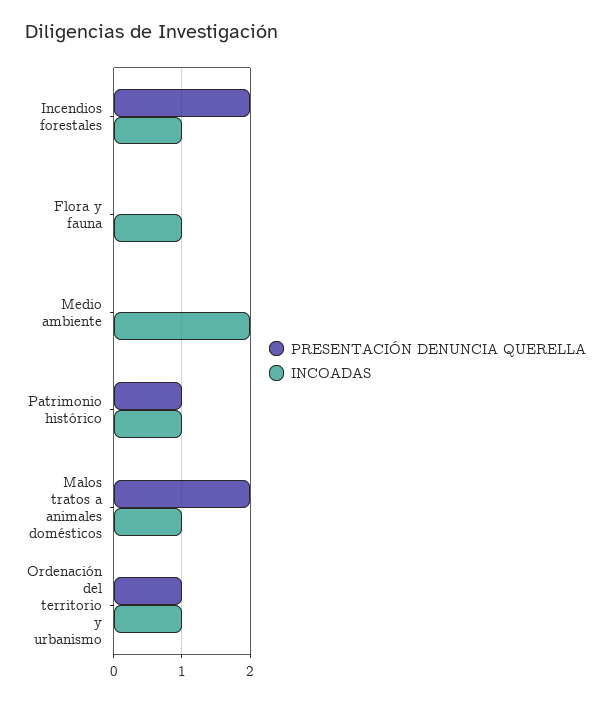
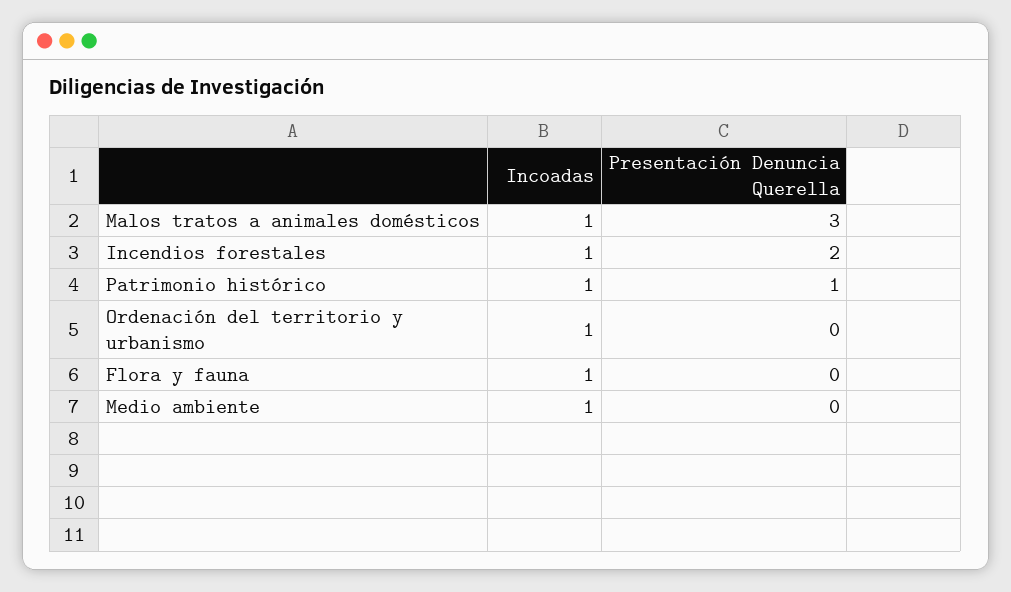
INCOADAS, Medio ambiente: 2 -> 1
PRESENTACIÓN DENUNCIA QUERELLA, Malos tratos a animales domésticos: 2 -> 3
PRESENTACIÓN DENUNCIA QUERELLA, Ordenación del territorio y urbanismo: 1 -> 0

